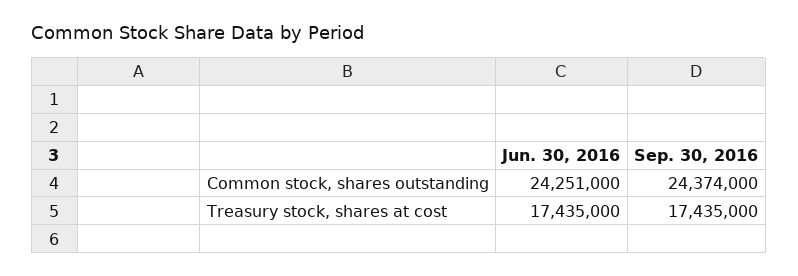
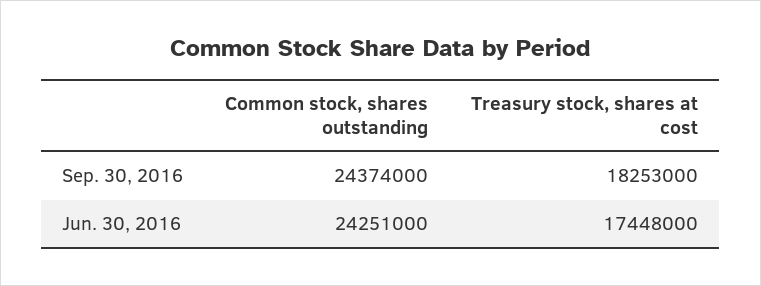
Jun. 30, 2016, Treasury stock, shares at cost: 17435000 -> 17448000
Sep. 30, 2016, Treasury stock, shares at cost: 17435000 -> 18253000

